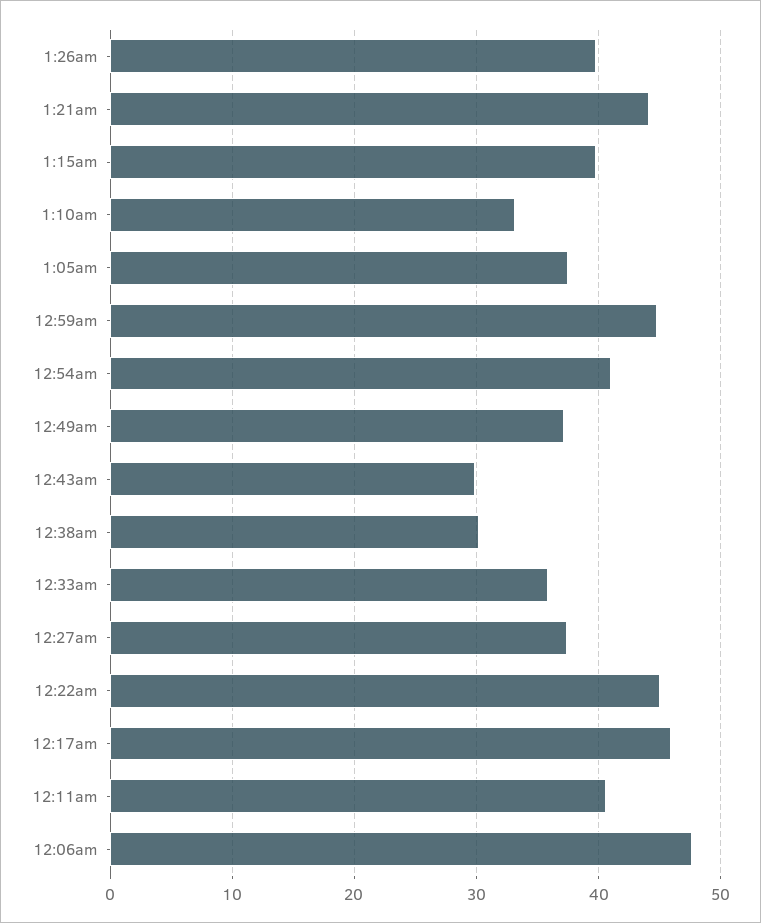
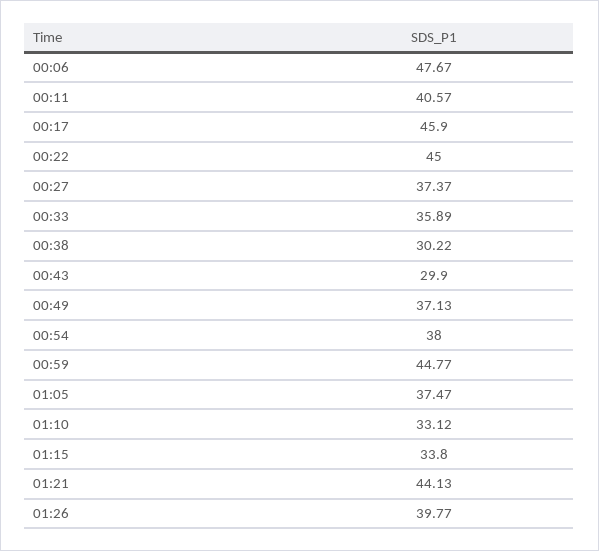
1:15am: 40 -> 33.8
12:54am: 41 -> 38

